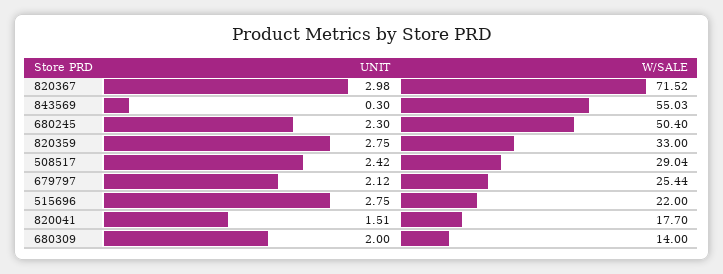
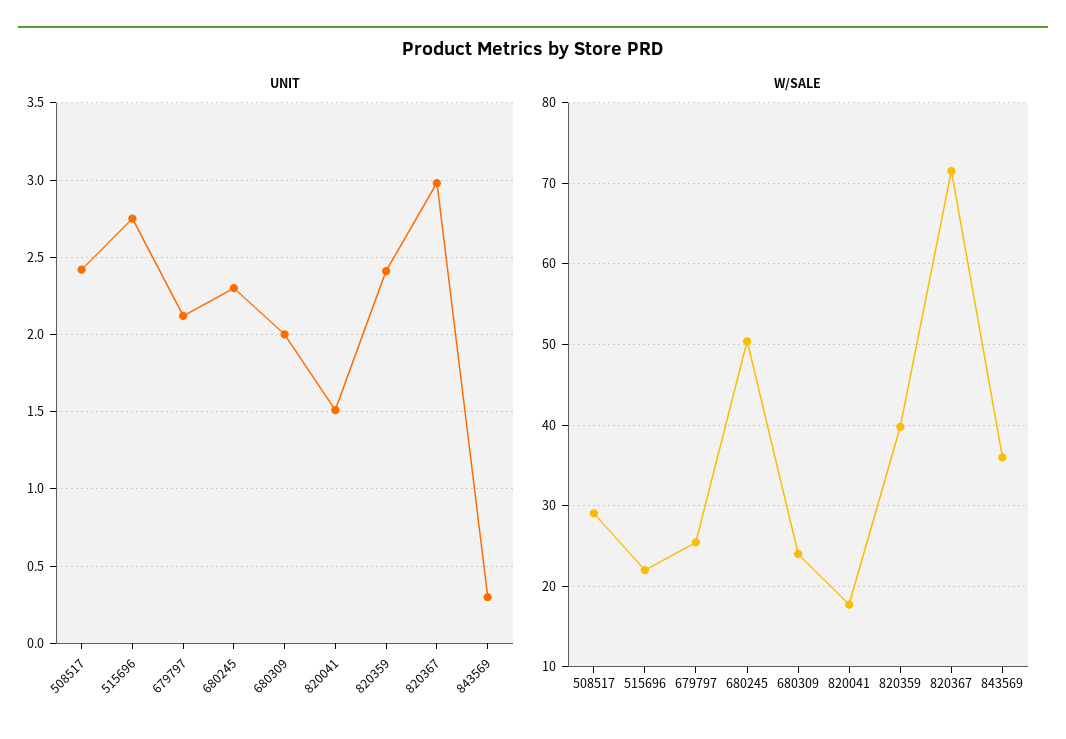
W/SALE, 843569: 55.03 -> 36
UNIT, 820359: 2.75 -> 2.4
W/SALE, 820359: 33 -> 40
W/SALE, 680309: 14 -> 24

